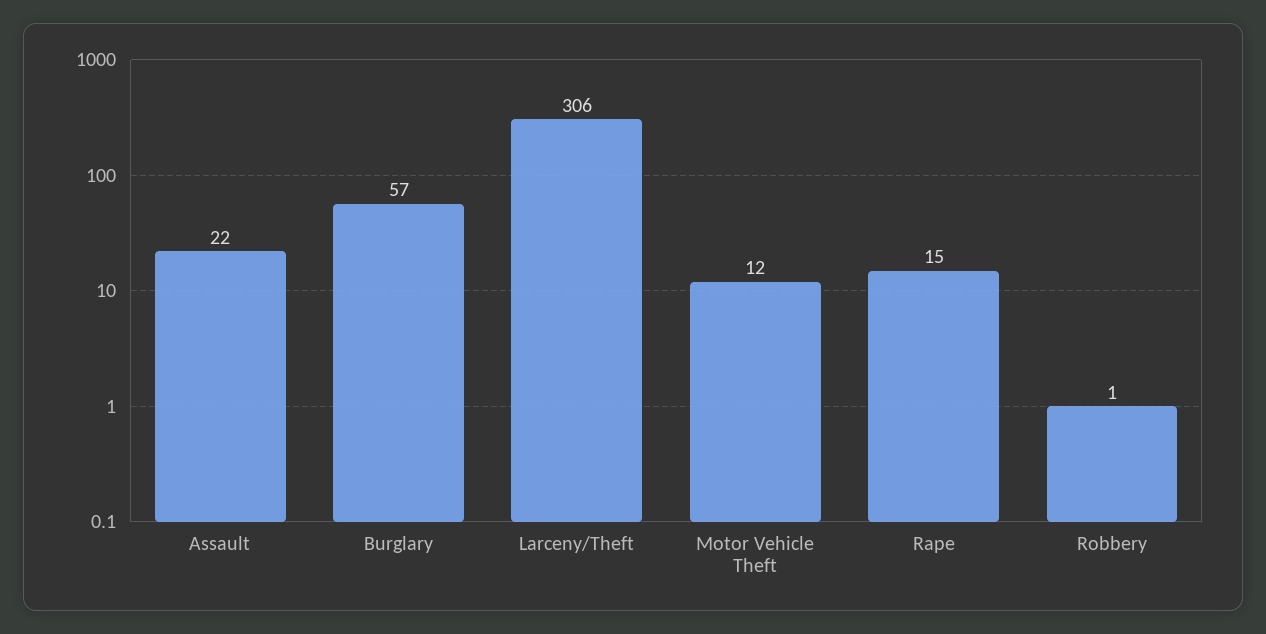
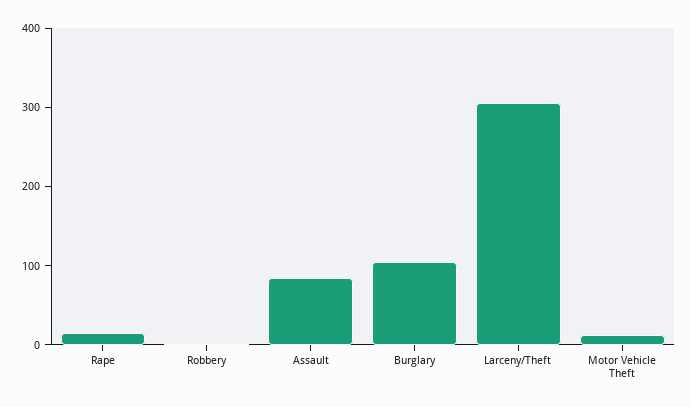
Assault: 22 -> 80
Burglary: 57 -> 100

